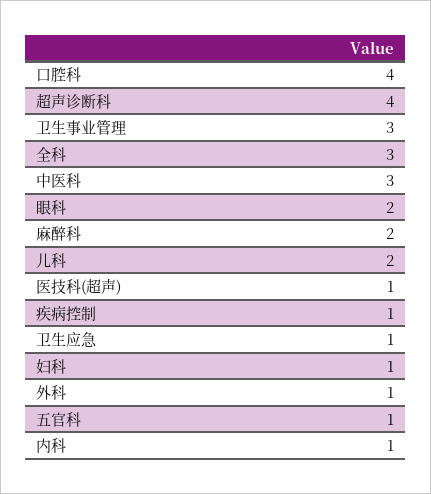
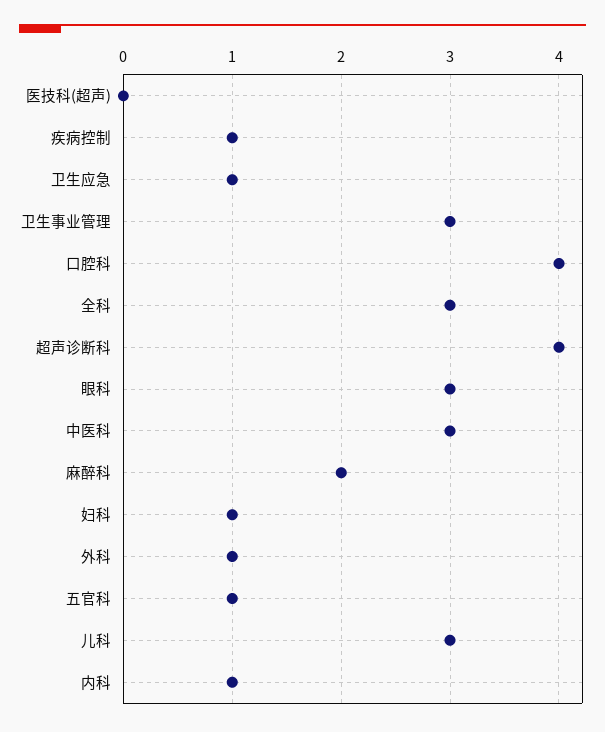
眼科: 2 -> 3
儿科: 2 -> 3
医技科(超声): 1 -> 0

